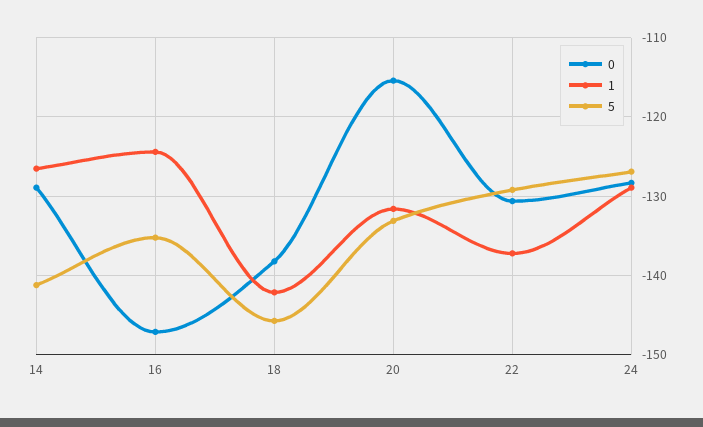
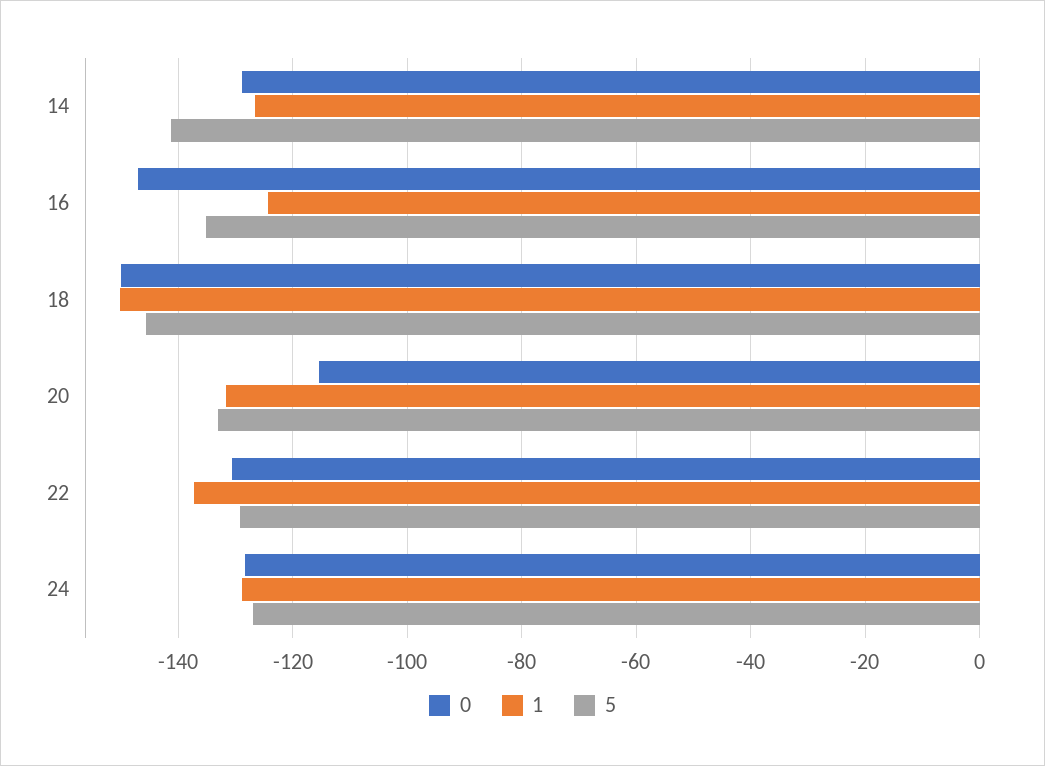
0, 18: -138 -> -150
1, 18: -142 -> -150

